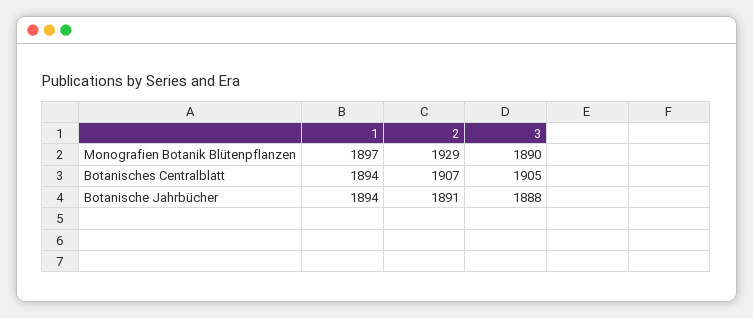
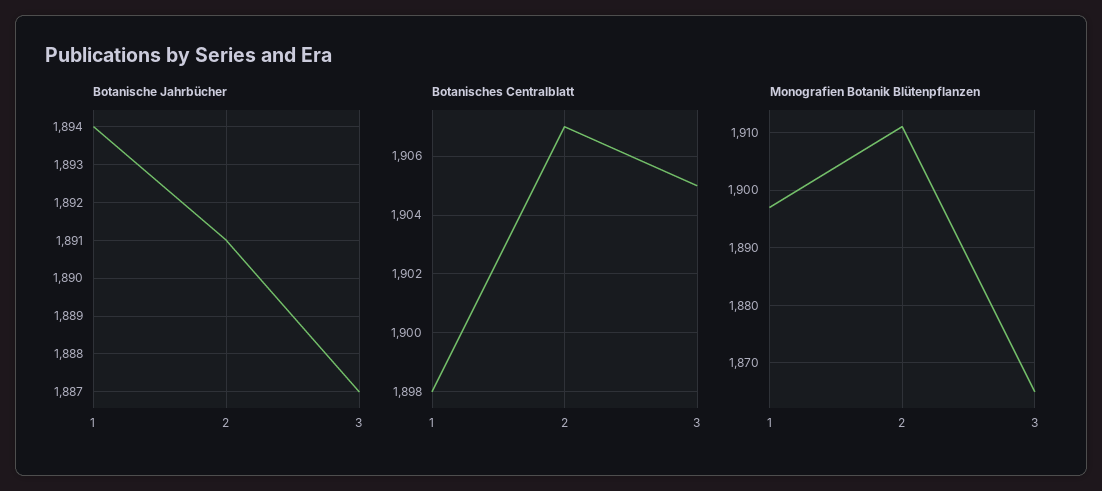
Monografien Botanik Blütenpflanzen, 2: 1929 -> 1910
Monografien Botanik Blütenpflanzen, 3: 1890 -> 1865
Botanisches Centralblatt, 1: 1894 -> 1898
Botanische Jahrbücher, 3: 1888 -> 1887

